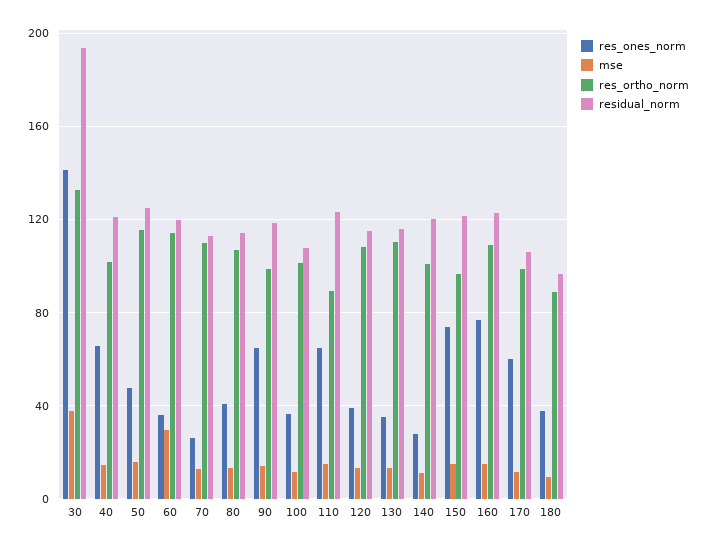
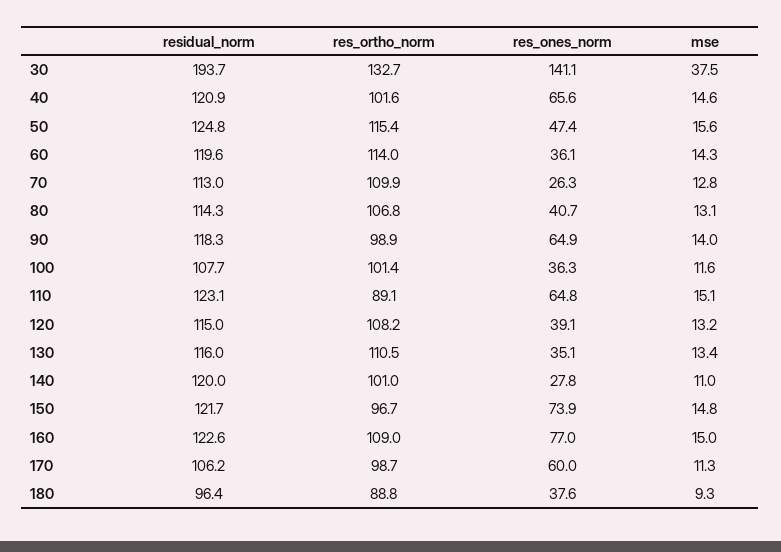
mse, 60: 30 -> 14.3

